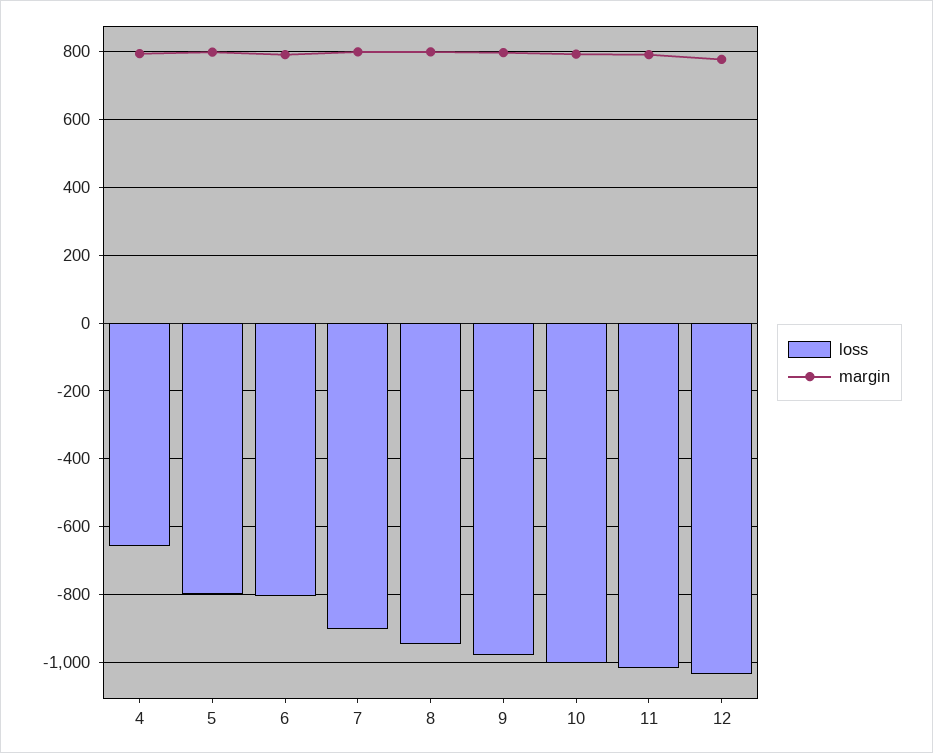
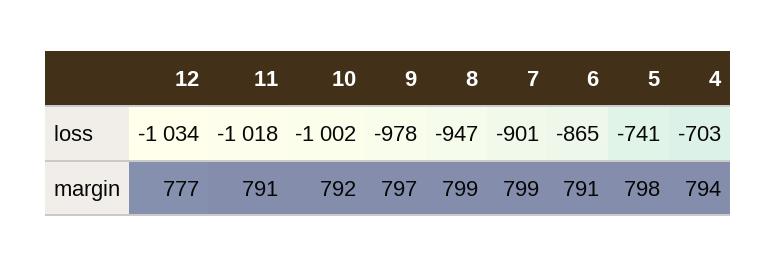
loss, 4: -660 -> -703
loss, 5: -800 -> -741
loss, 6: -800 -> -865

